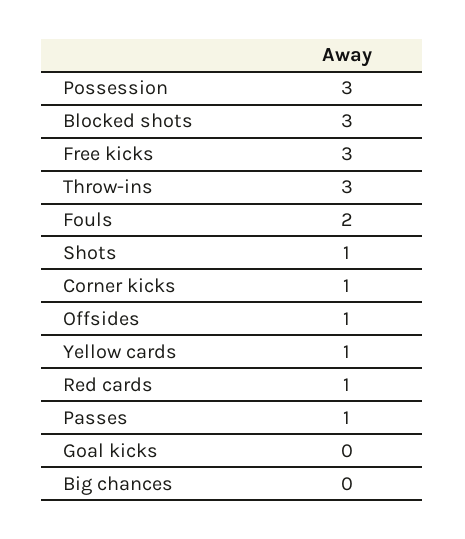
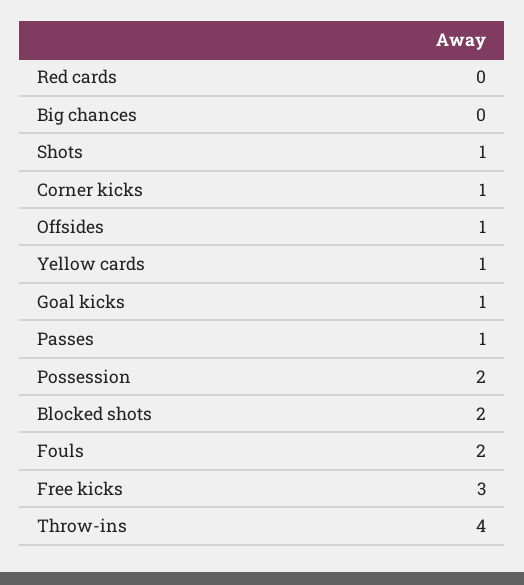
Possession: 3 -> 2
Blocked shots: 3 -> 2
Throw-ins: 3 -> 4
Red cards: 1 -> 0
Goal kicks: 0 -> 1

